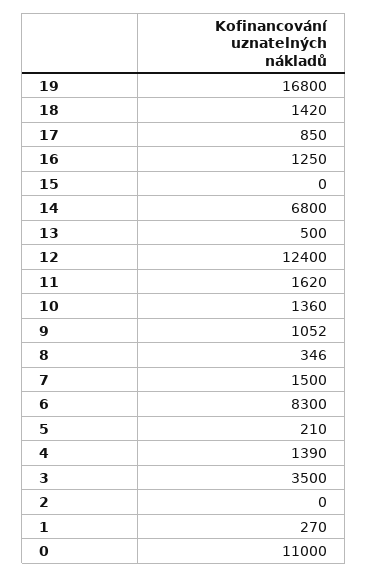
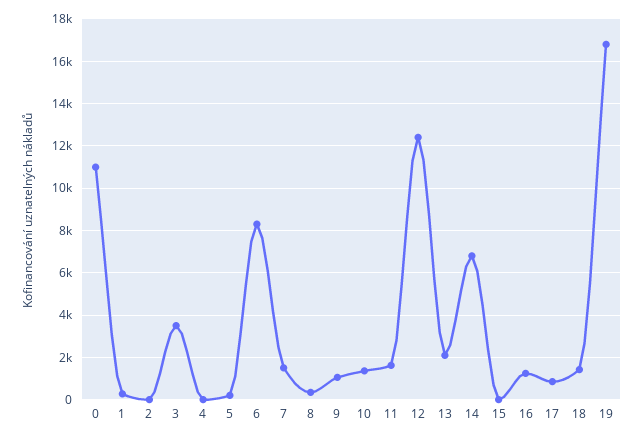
13: 500 -> 2000
4: 1390 -> 0

